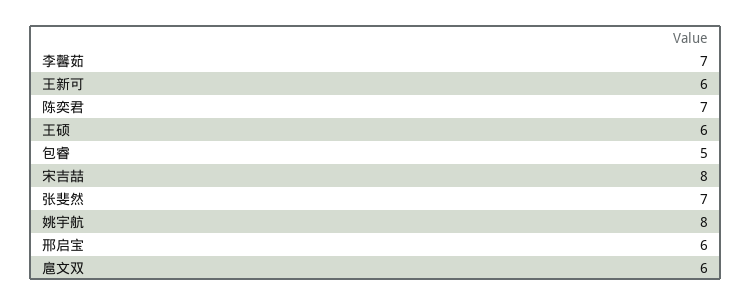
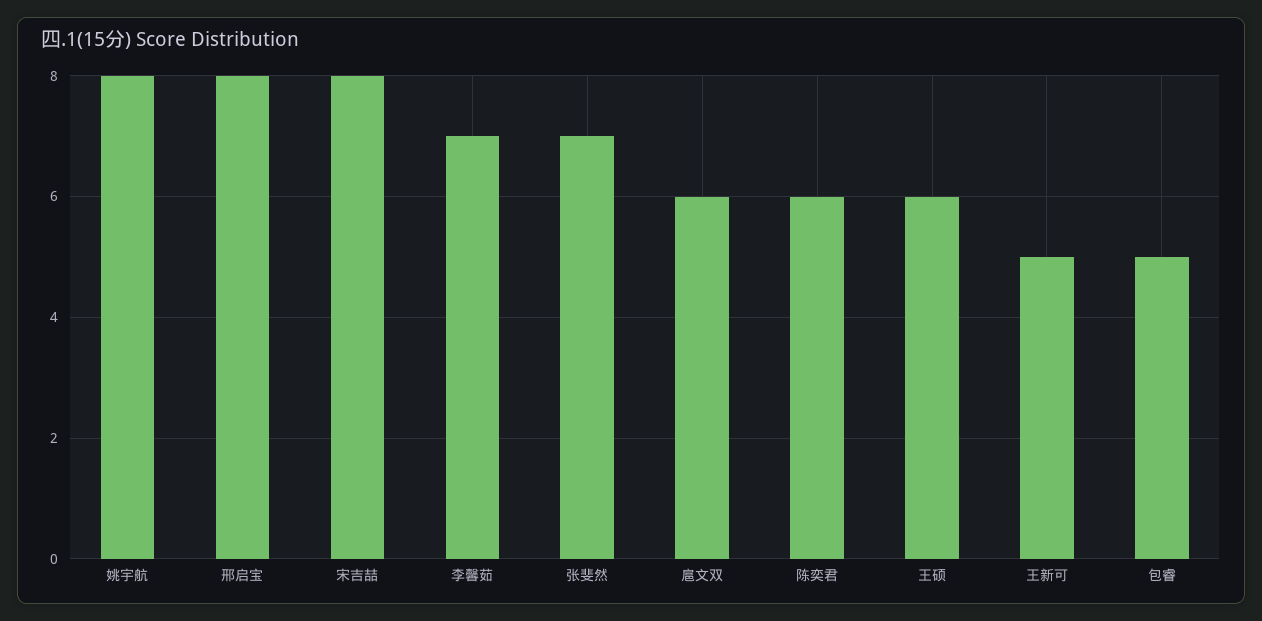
王新可: 6 -> 5
陈奕君: 7 -> 6
邢启宝: 6 -> 8

